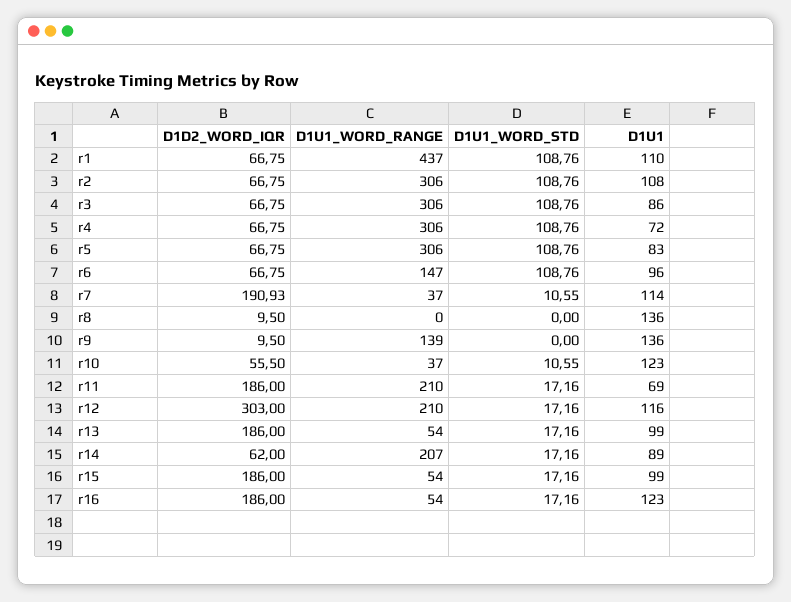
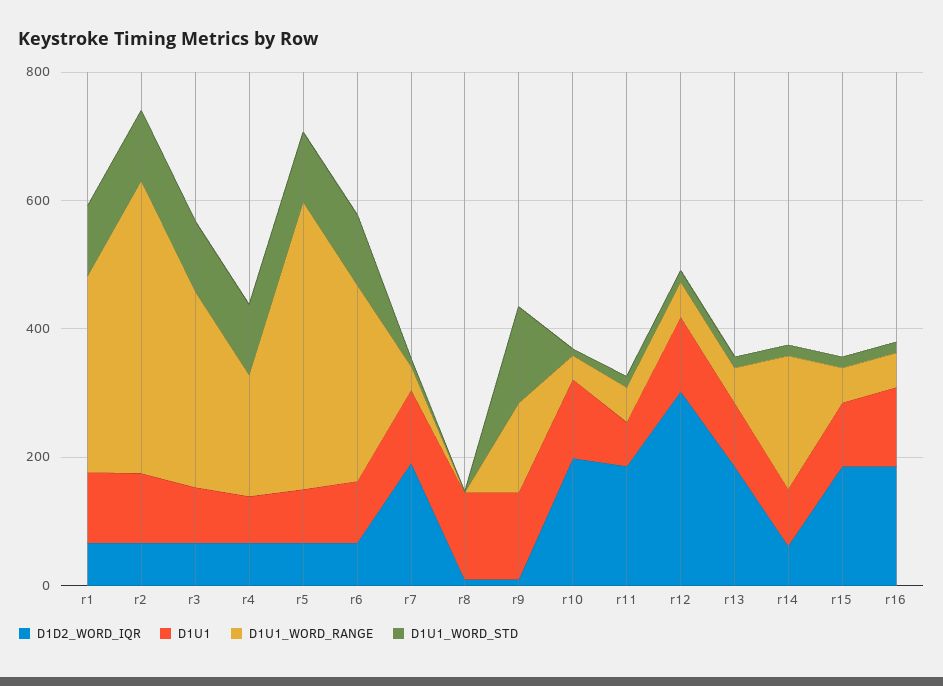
D1U1_WORD_RANGE, r1: 437 -> 300
D1U1_WORD_RANGE, r2: 306 -> 450
D1U1_WORD_RANGE, r4: 306 -> 200
D1U1_WORD_RANGE, r5: 306 -> 450
D1U1_WORD_RANGE, r6: 147 -> 300
D1U1_WORD_STD, r9: 0 -> 150
D1D2_WORD_IQR, r10: 55.5 -> 200
D1U1_WORD_RANGE, r11: 210 -> 50
D1U1_WORD_RANGE, r12: 210 -> 50

